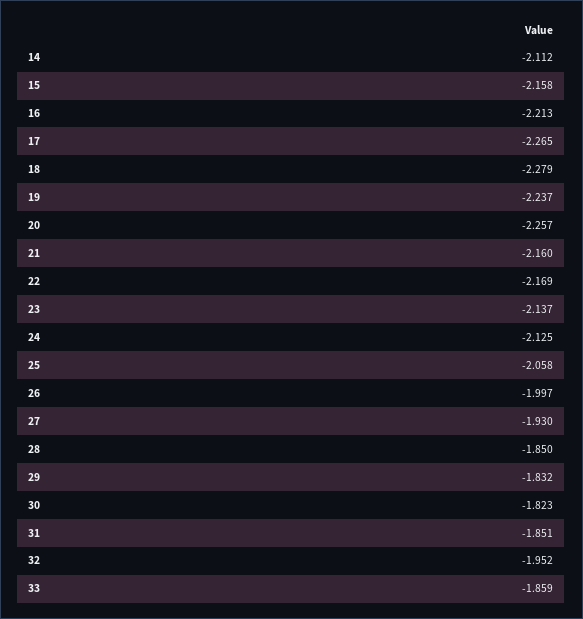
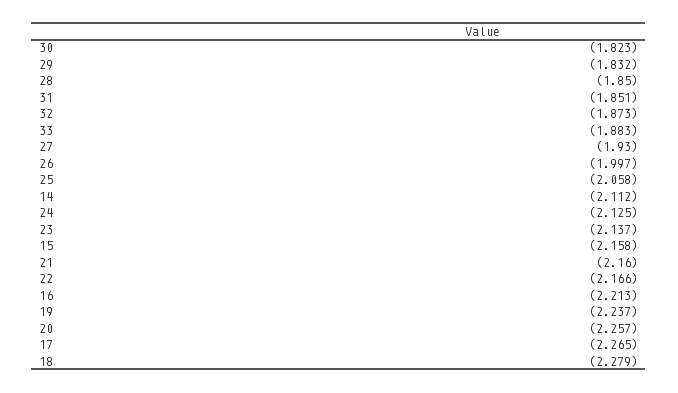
22: -2.169 -> -2.166
32: -1.952 -> -1.873
33: -1.859 -> -1.883

